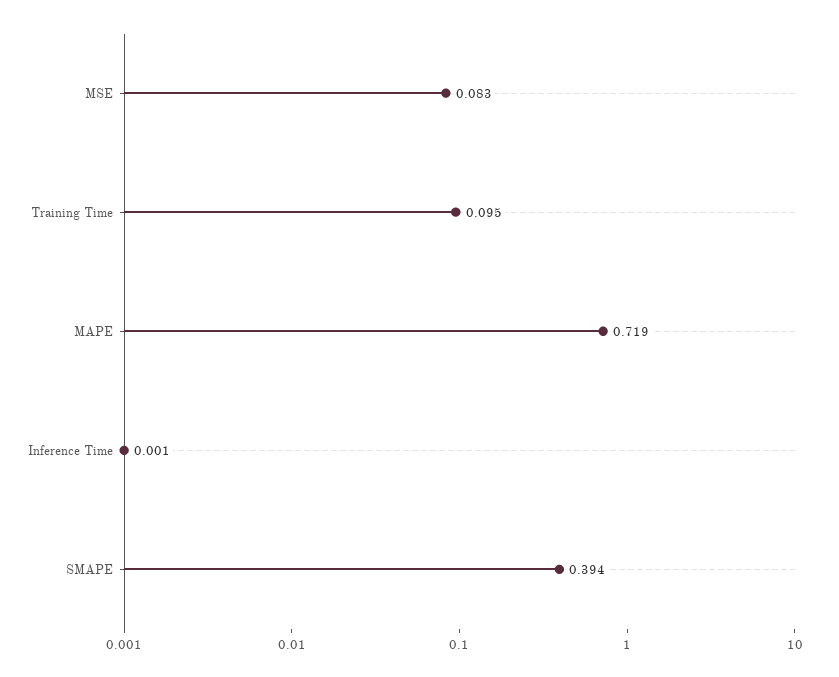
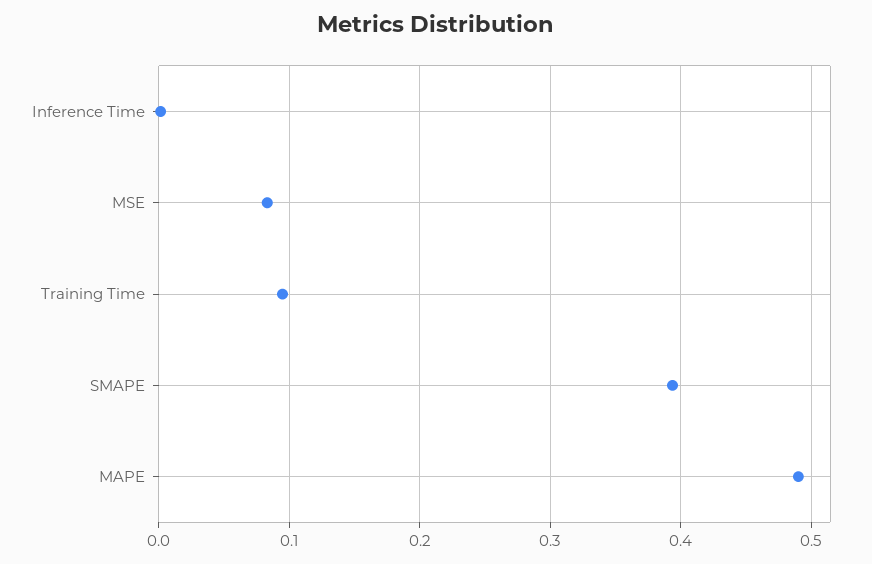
MAPE: 0.719 -> 0.49

